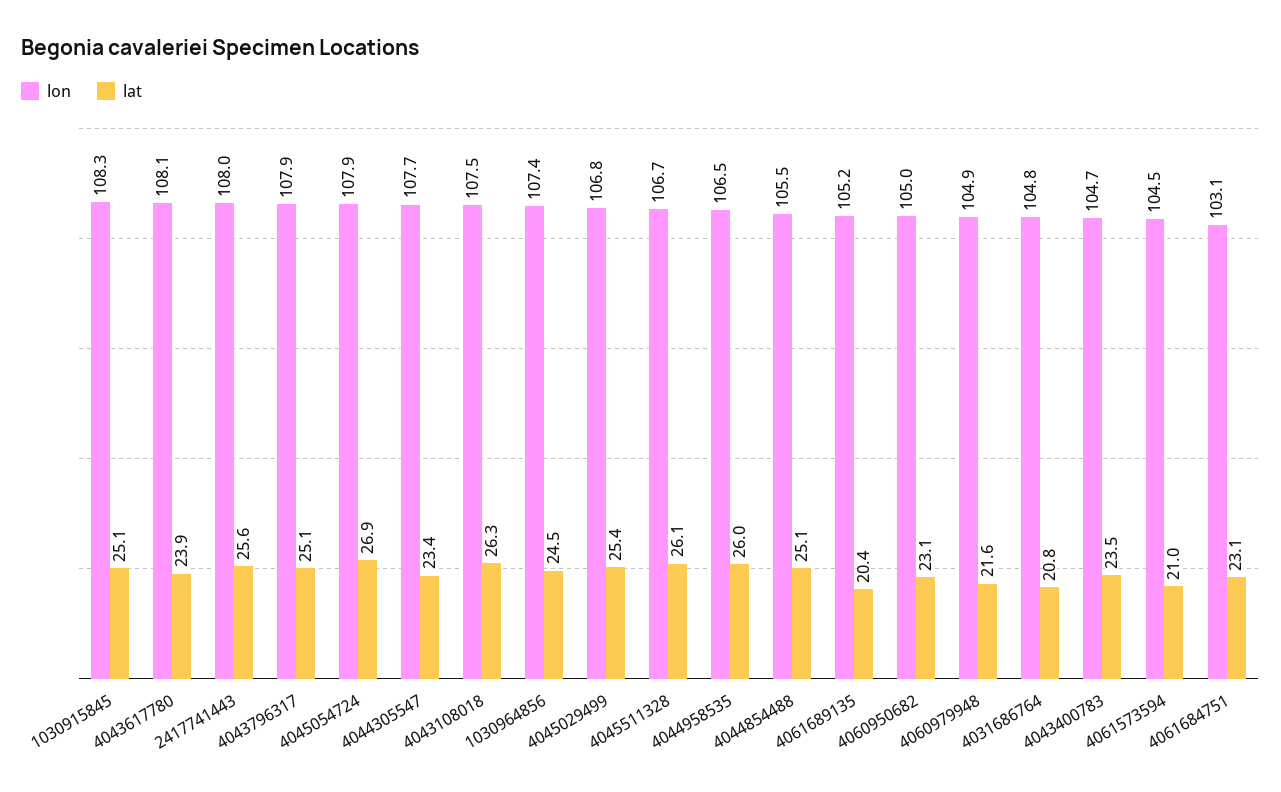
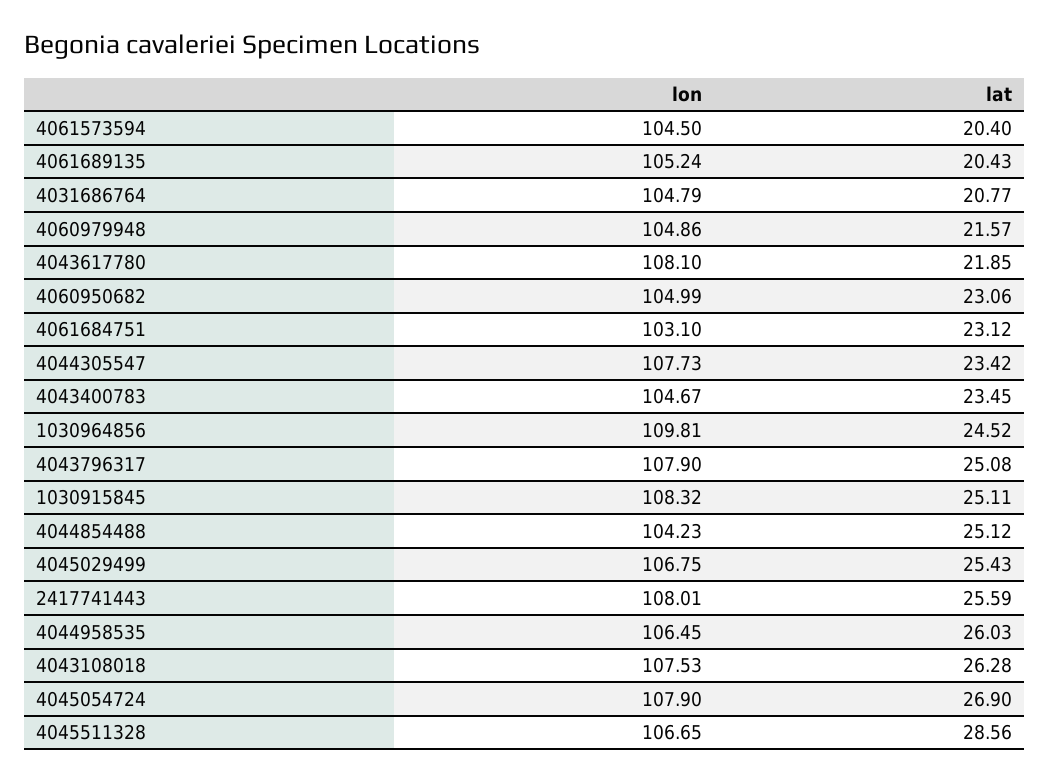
lat, 4043617780: 23.9 -> 21.85
lon, 1030964856: 107.4 -> 109.81
lat, 4045511328: 26.1 -> 28.56
lon, 4044854488: 105.5 -> 104.23
lat, 4061573594: 21 -> 20.4

